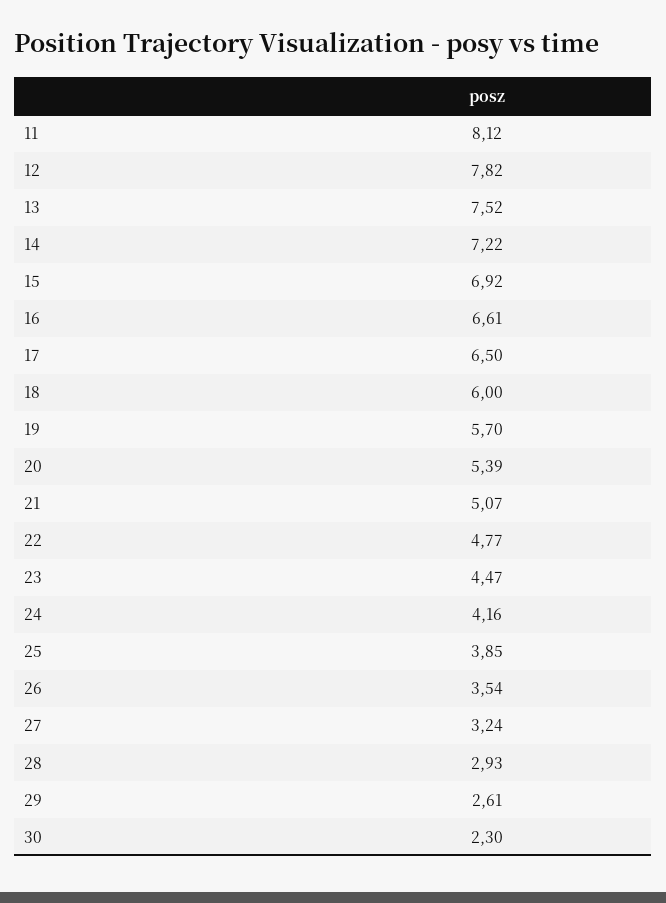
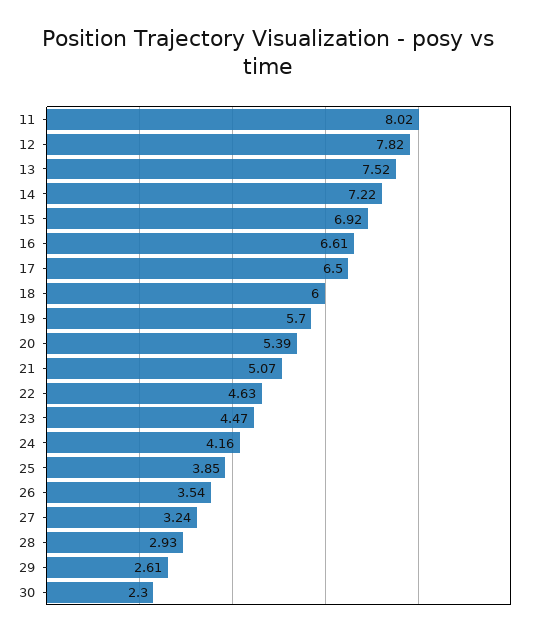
11: 8.12 -> 8.02
22: 4.77 -> 4.63

